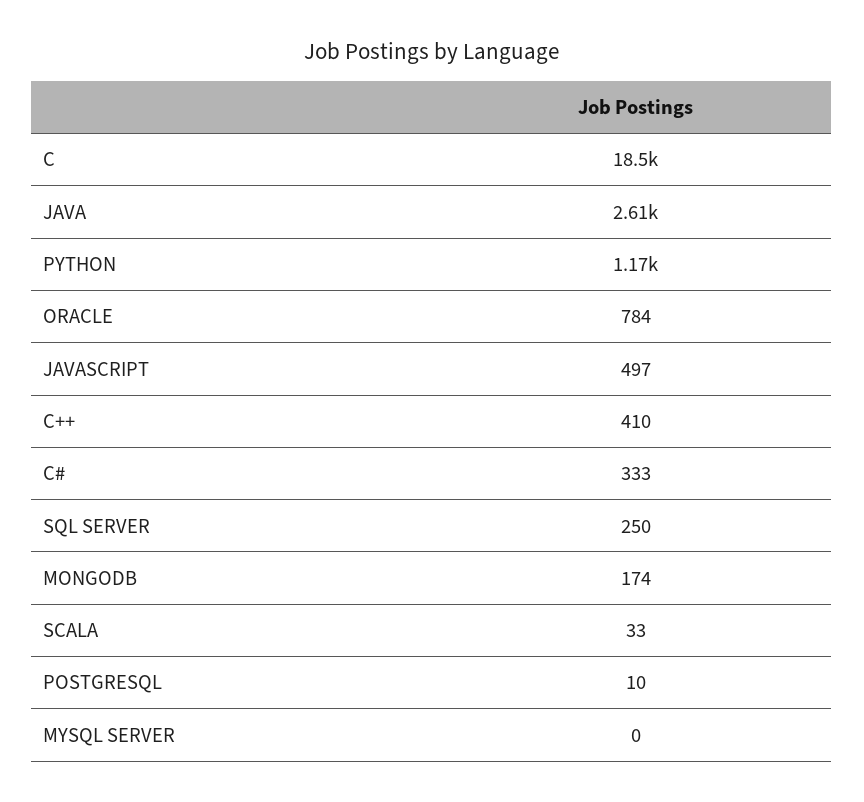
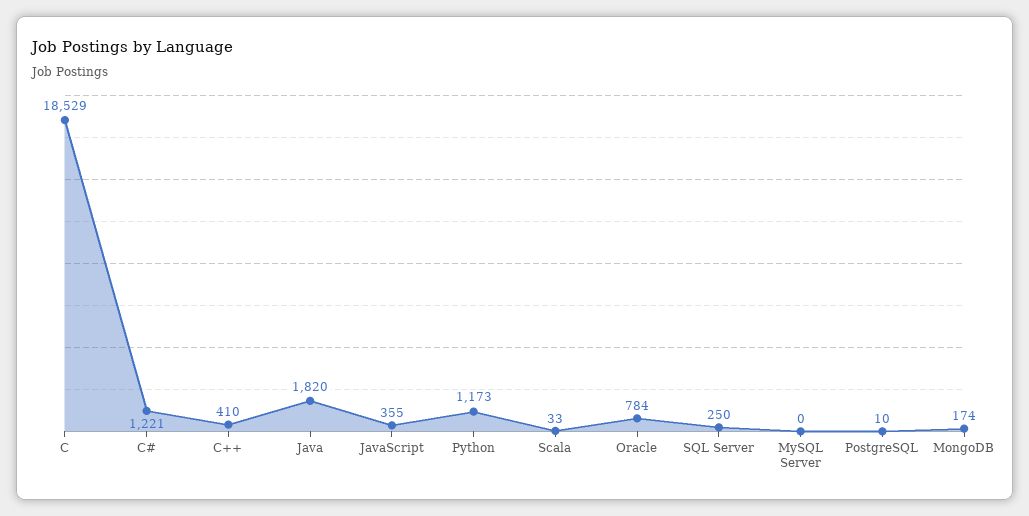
JAVA: 2610 -> 1820
JAVASCRIPT: 497 -> 355
C#: 333 -> 1221

